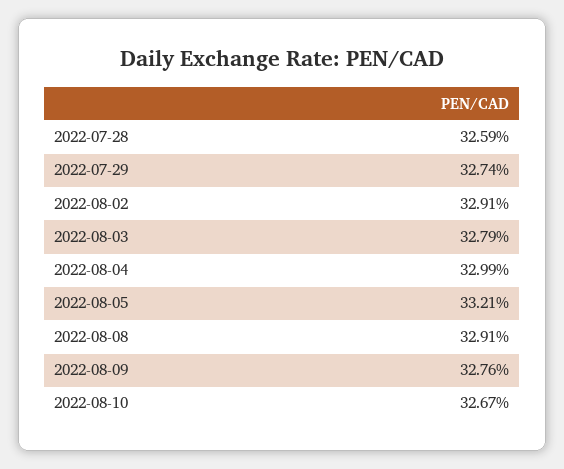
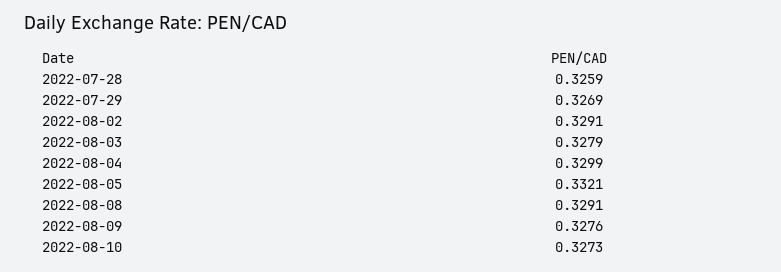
2022-07-29: 0.3274 -> 0.3269
2022-08-10: 0.3267 -> 0.3273

